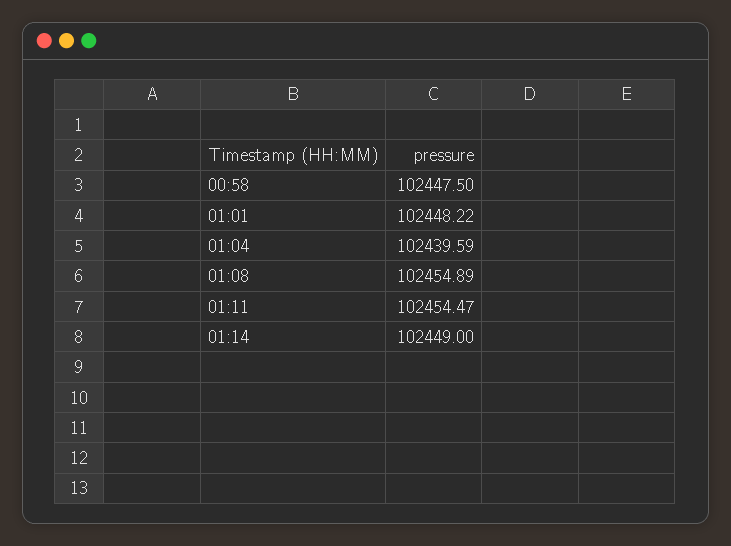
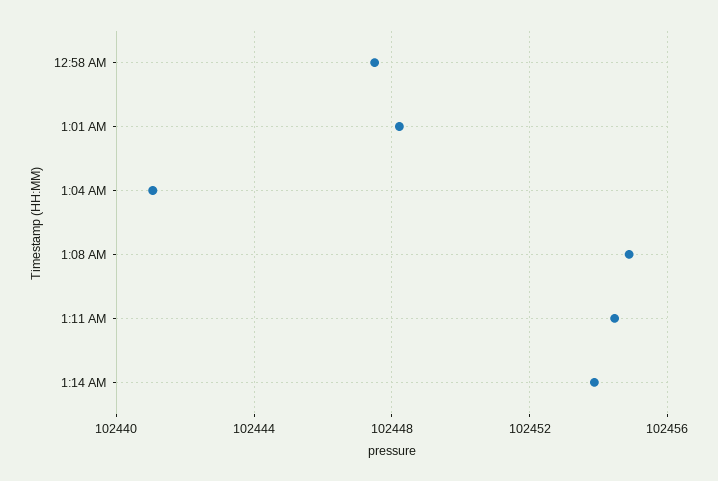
01:04: 102439.59 -> 102441
01:14: 102449 -> 102454

